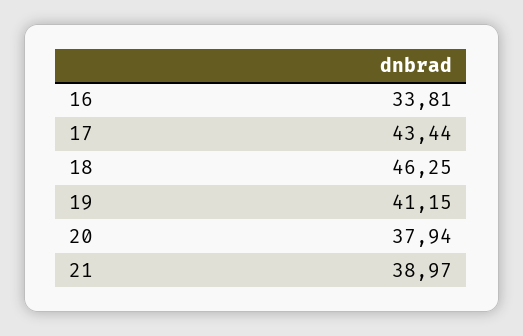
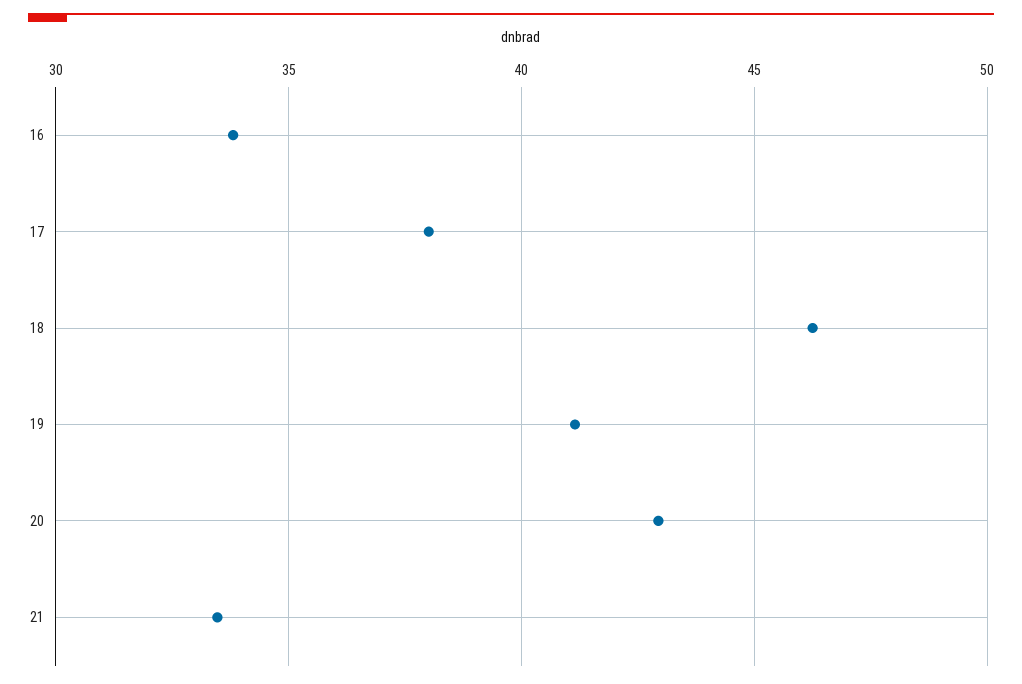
17: 43.44 -> 38
20: 37.94 -> 43
21: 38.97 -> 33.5

